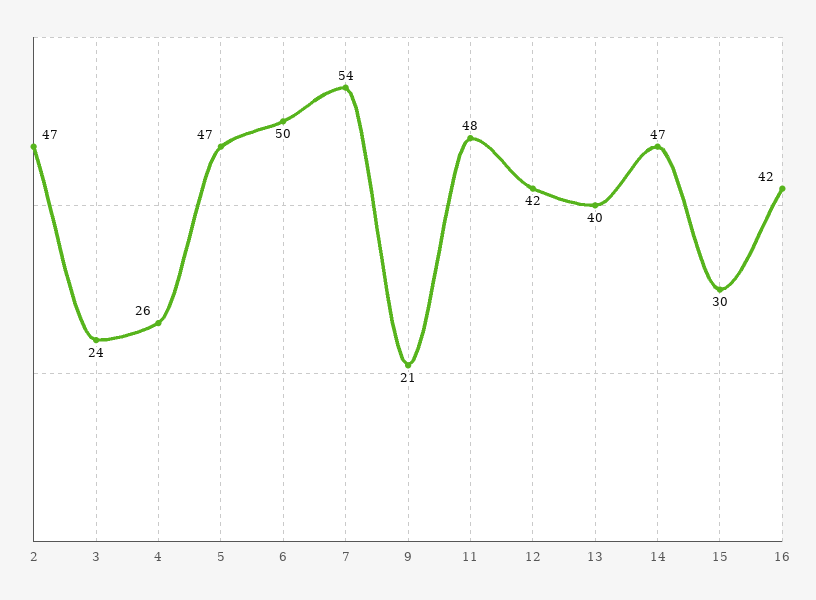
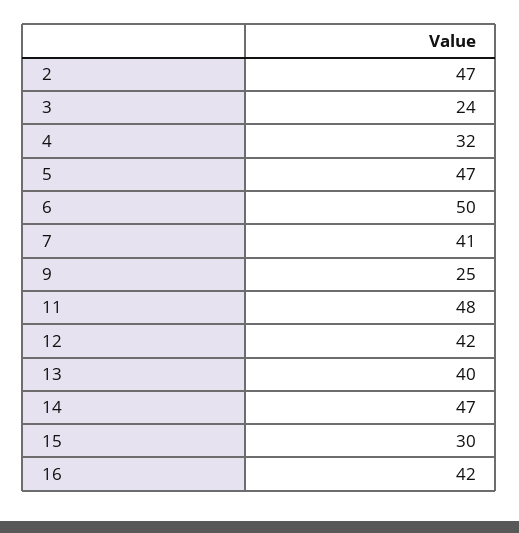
4: 26 -> 32
7: 54 -> 41
9: 21 -> 25

